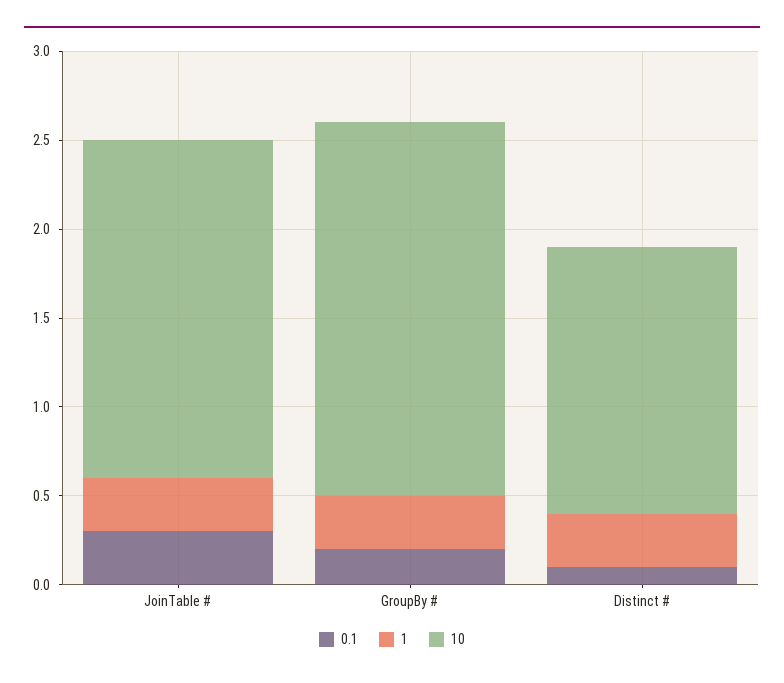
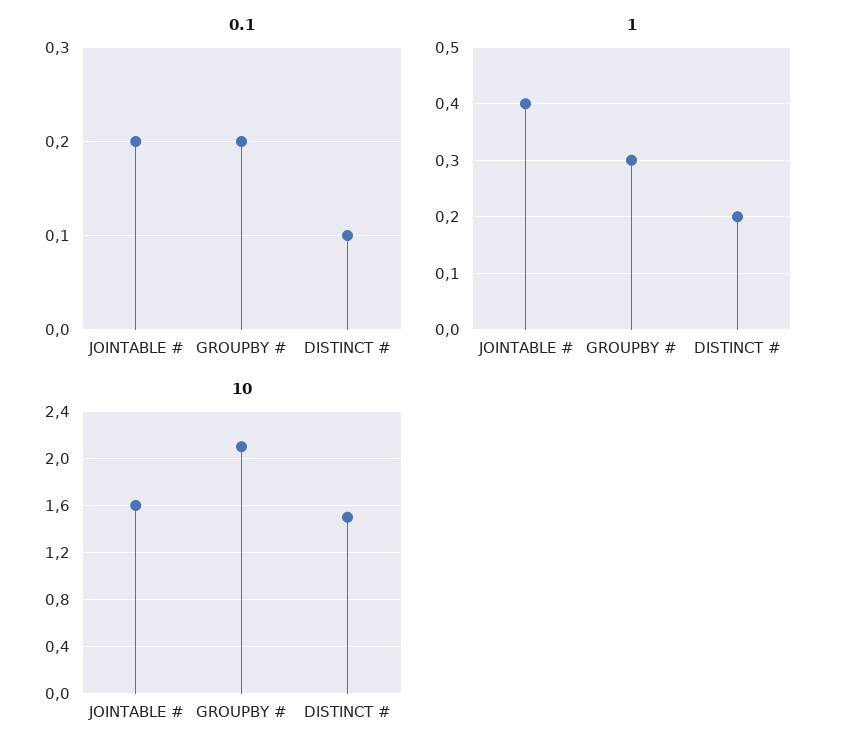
0.1, JoinTable #: 0.3 -> 0.2
1, JoinTable #: 0.3 -> 0.4
10, JoinTable #: 1.9 -> 1.6
1, Distinct #: 0.3 -> 0.2

